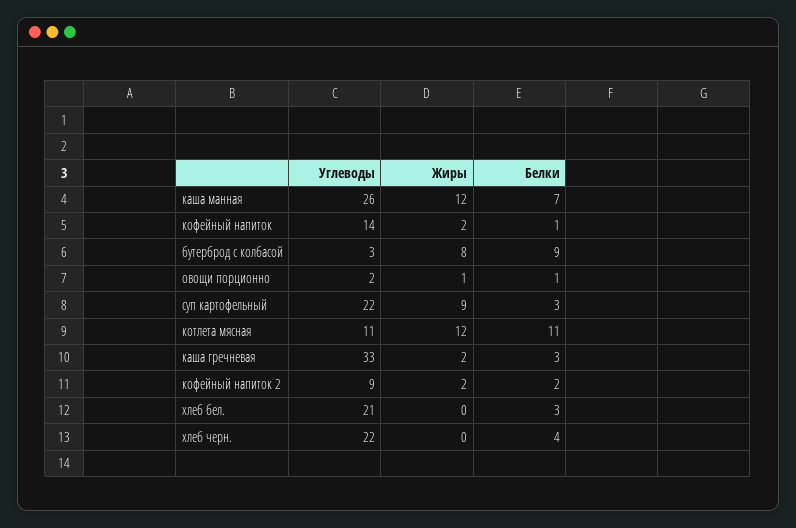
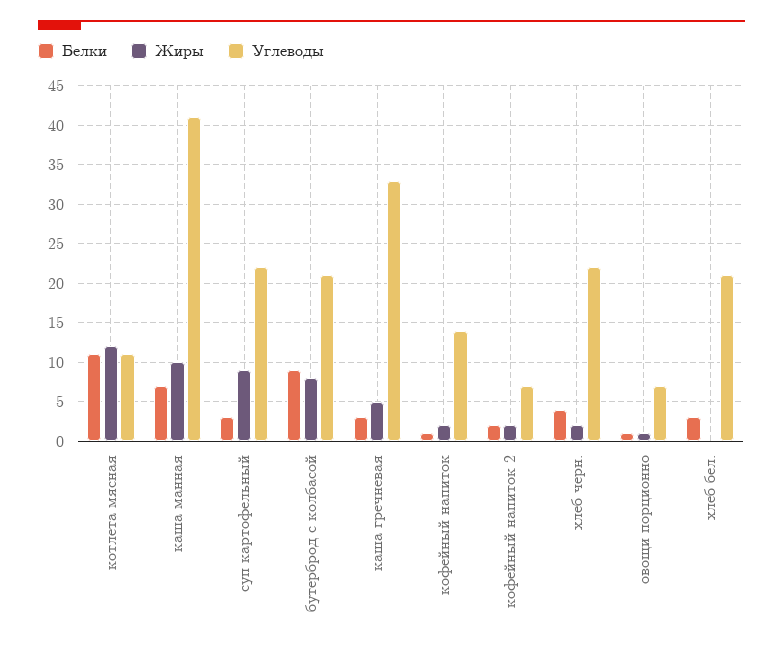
Углеводы, каша манная: 26 -> 41
Жиры, каша манная: 12 -> 10
Углеводы, бутерброд с колбасой: 3 -> 21
Углеводы, овощи порционно: 2 -> 7
Жиры, каша гречневая: 2 -> 5
Углеводы, кофейный напиток 2: 9 -> 7
Жиры, хлеб черн.: 0 -> 2

